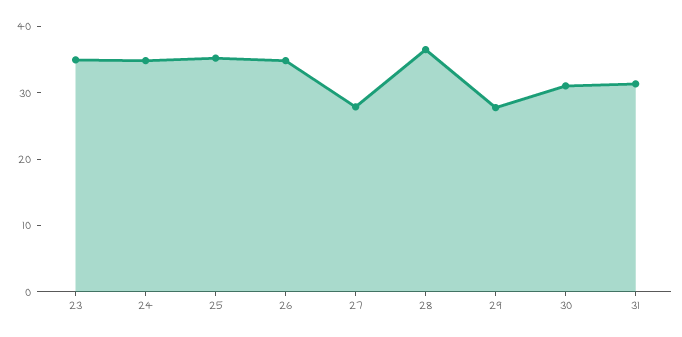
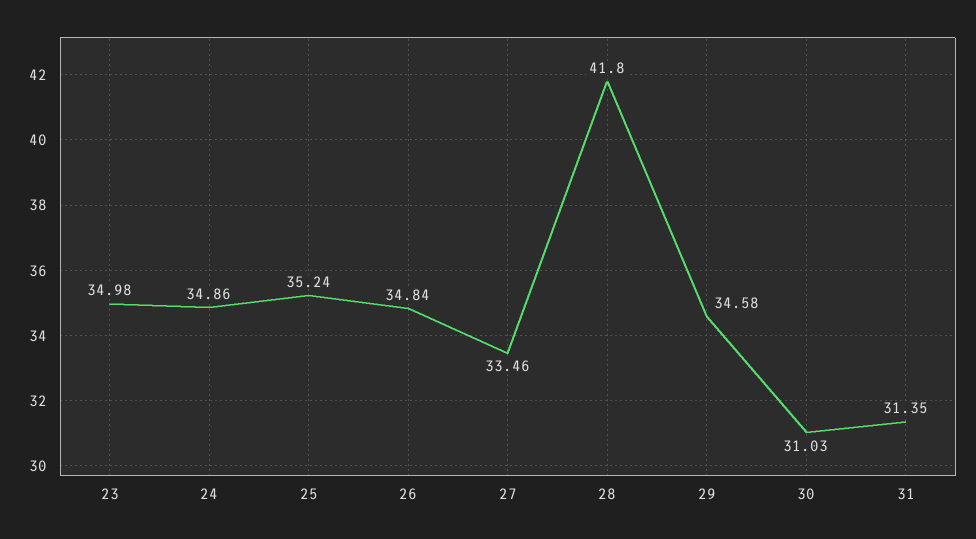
27: 28 -> 33.46
28: 36 -> 41.8
29: 28 -> 34.58

